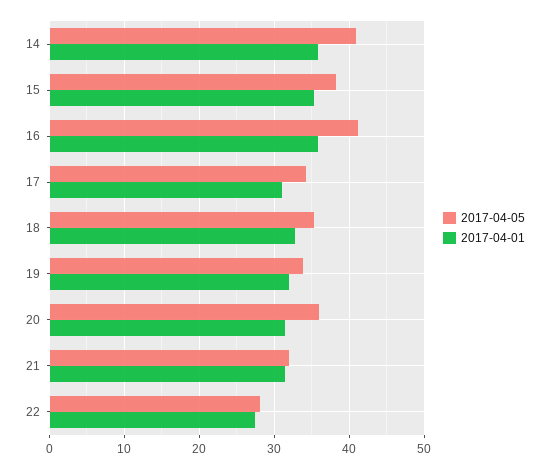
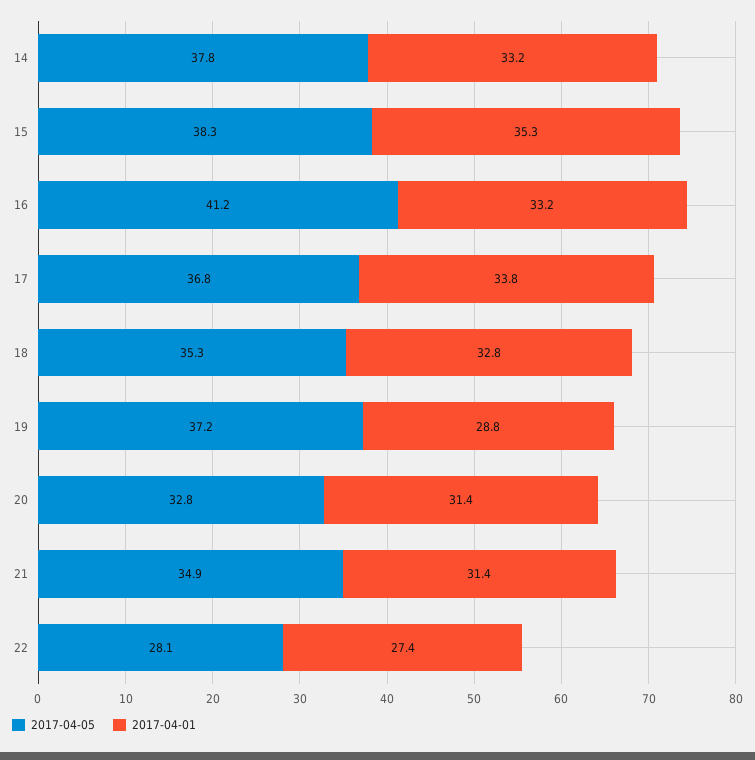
2017-04-05, 14: 41 -> 37.8
2017-04-01, 14: 36 -> 33.2
2017-04-01, 16: 36 -> 33.2
2017-04-05, 17: 34 -> 36.8
2017-04-01, 17: 31 -> 33.8
2017-04-05, 19: 34 -> 37.2
2017-04-01, 19: 32 -> 28.8
2017-04-05, 20: 36 -> 32.8
2017-04-05, 21: 32 -> 34.9

